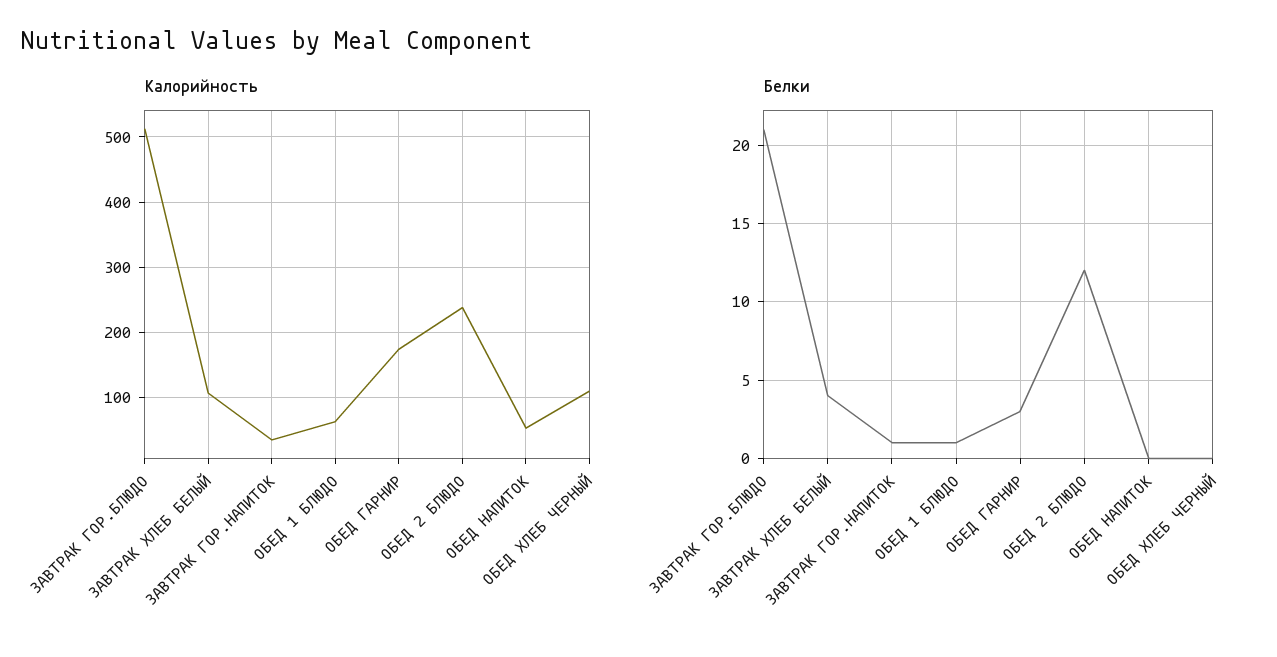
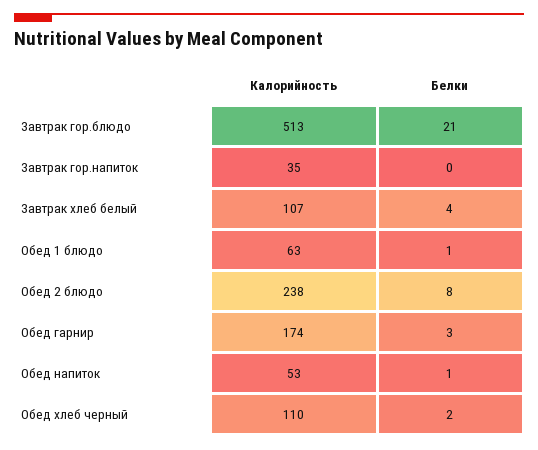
Белки, ЗАВТРАК ГОР.НАПИТОК: 1 -> 0
Белки, ОБЕД 2 БЛЮДО: 12 -> 8
Белки, ОБЕД НАПИТОК: 0 -> 1
Белки, ОБЕД ХЛЕБ ЧЕРНЫЙ: 0 -> 2

